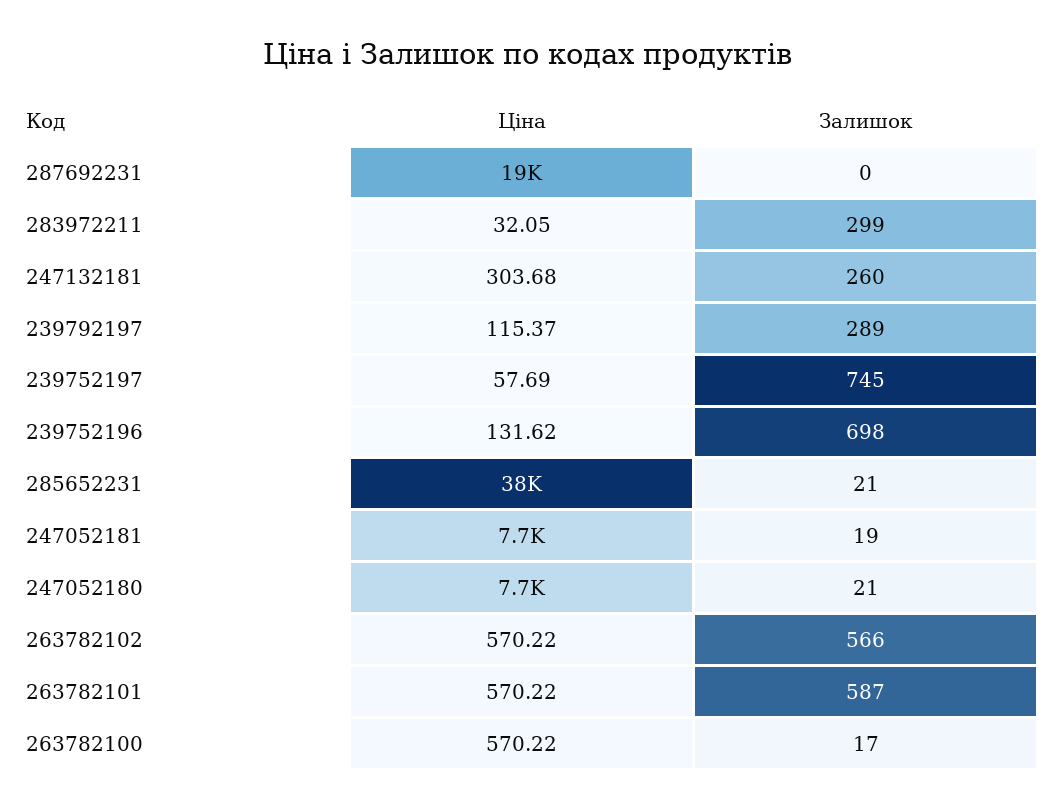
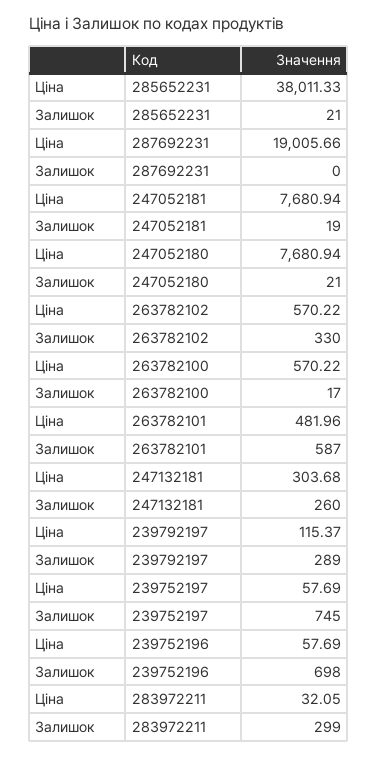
Ціна, 239752196: 131.62 -> 57.69
Залишок, 263782102: 566 -> 330
Ціна, 263782101: 570.22 -> 481.96

